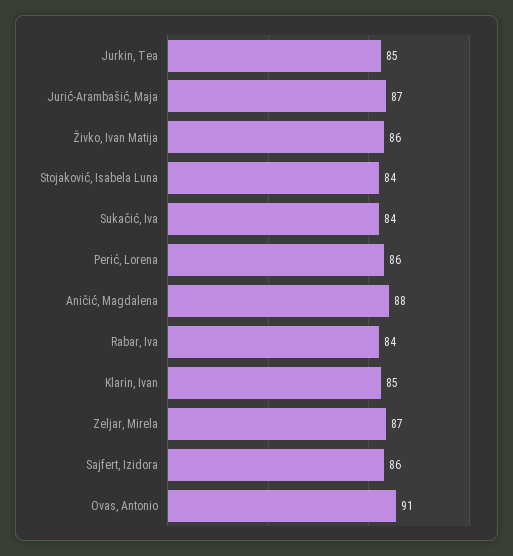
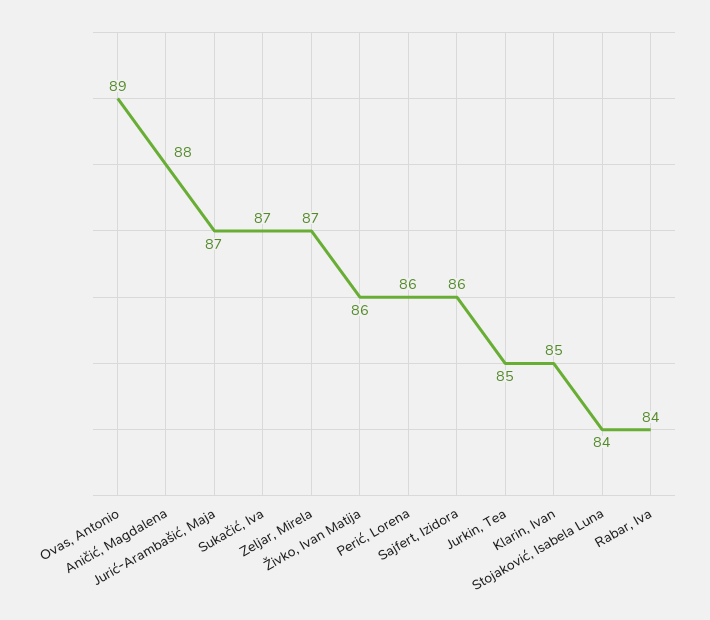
Sukačić, Iva: 84 -> 87
Ovas, Antonio: 91 -> 89

